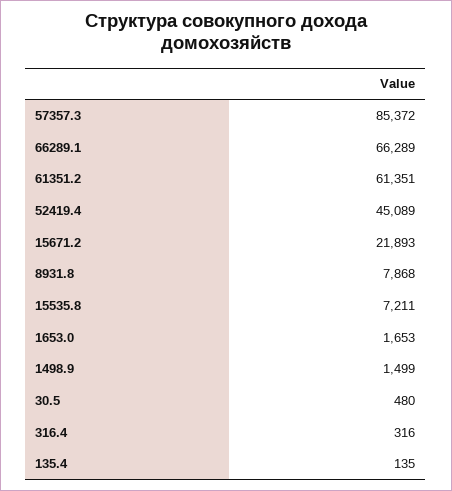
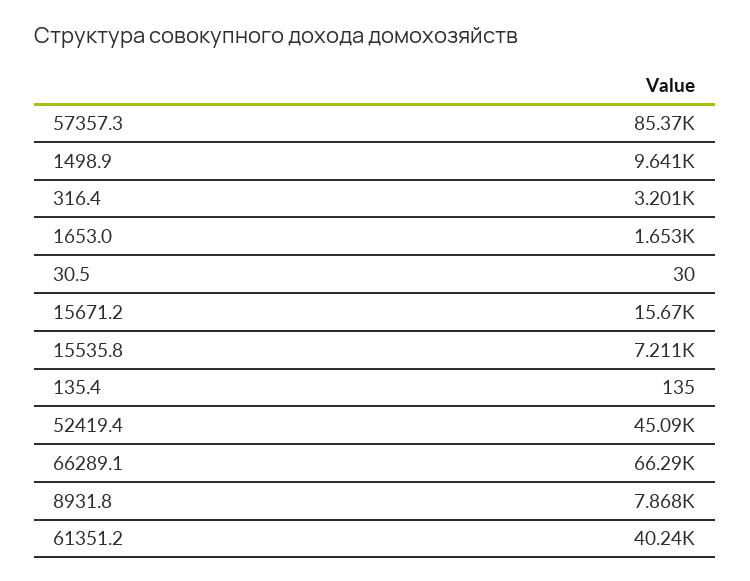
61351.2: 61351 -> 40240
15671.2: 21893 -> 15670
1498.9: 1499 -> 9641
30.5: 480 -> 30
316.4: 316 -> 3201

